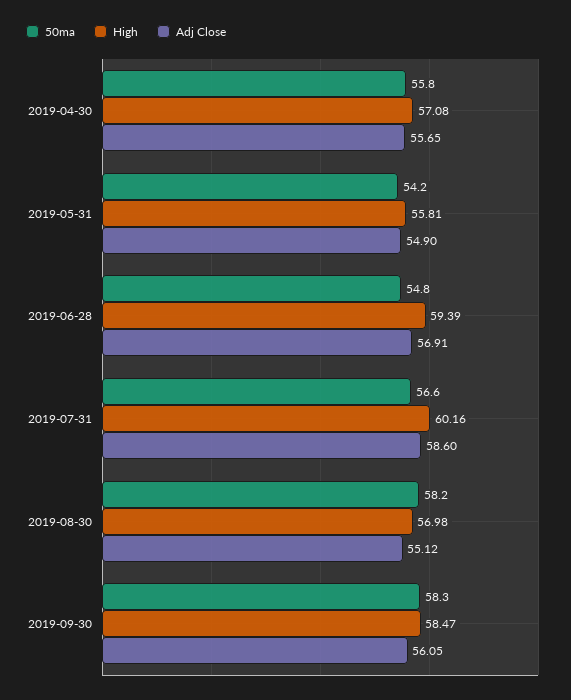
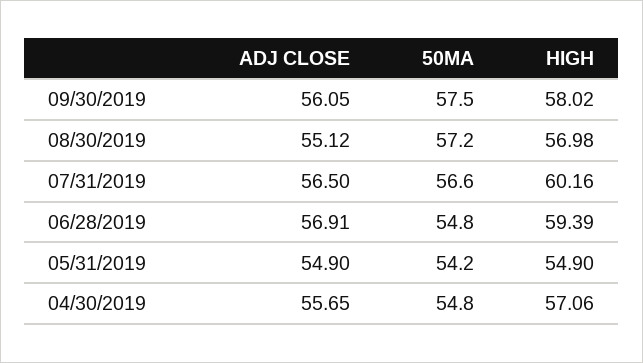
50ma, 2019-04-30: 55.8 -> 54.8
High, 2019-04-30: 57.08 -> 57.06
High, 2019-05-31: 55.81 -> 54.9
Adj Close, 2019-07-31: 58.6 -> 56.5
50ma, 2019-08-30: 58.2 -> 57.2
50ma, 2019-09-30: 58.3 -> 57.5
High, 2019-09-30: 58.47 -> 58.02

